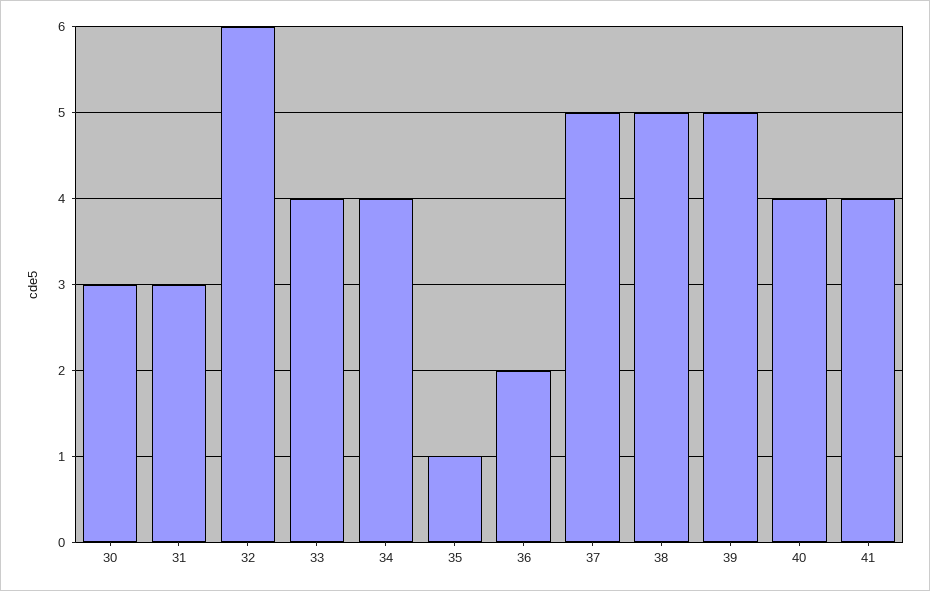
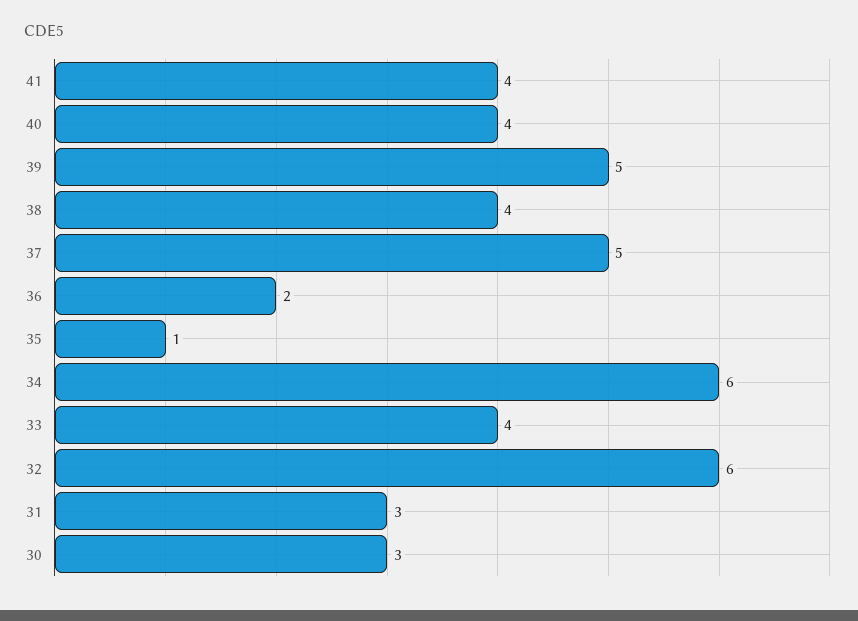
34: 4 -> 6
38: 5 -> 4

